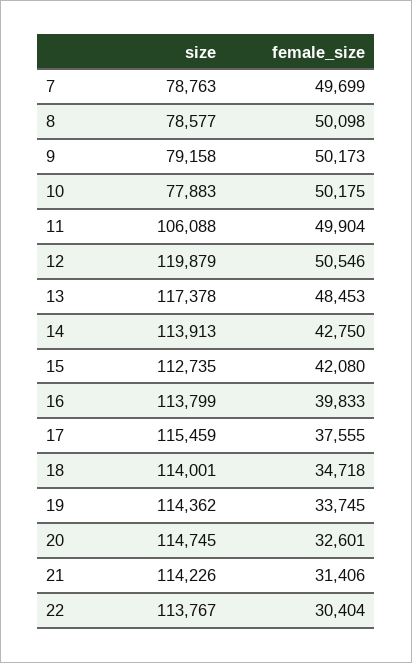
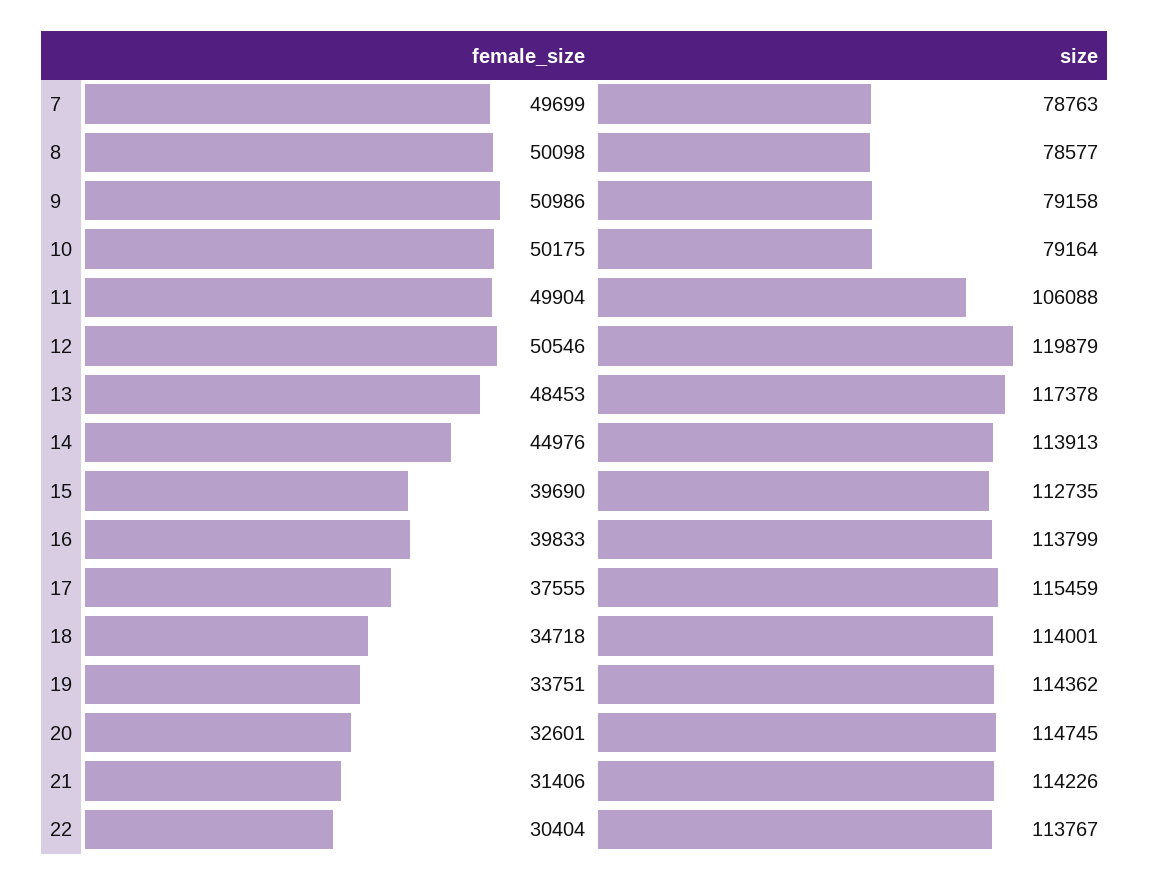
female_size, 9: 50173 -> 50986
size, 10: 77883 -> 79164
female_size, 14: 42750 -> 44976
female_size, 15: 42080 -> 39690
female_size, 19: 33745 -> 33751

